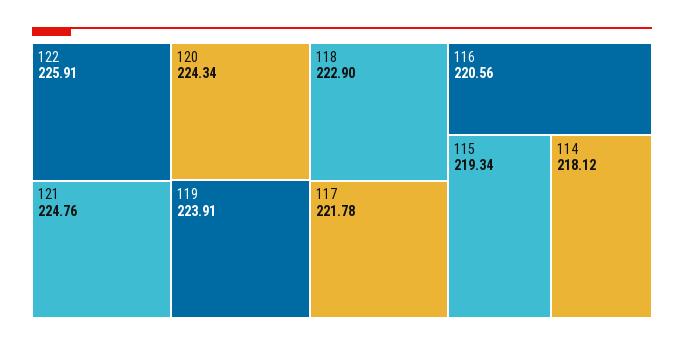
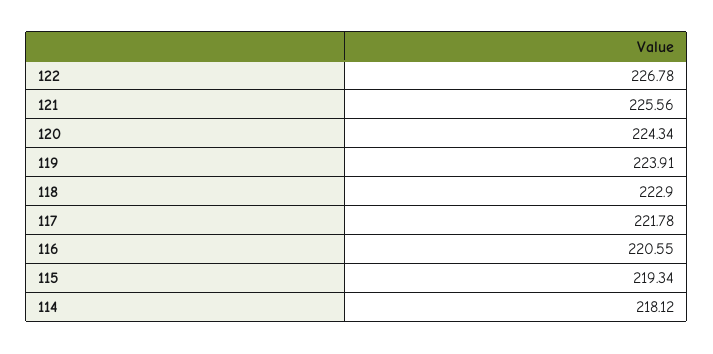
122: 225.91 -> 226.78
121: 224.76 -> 225.56
116: 220.56 -> 220.55

